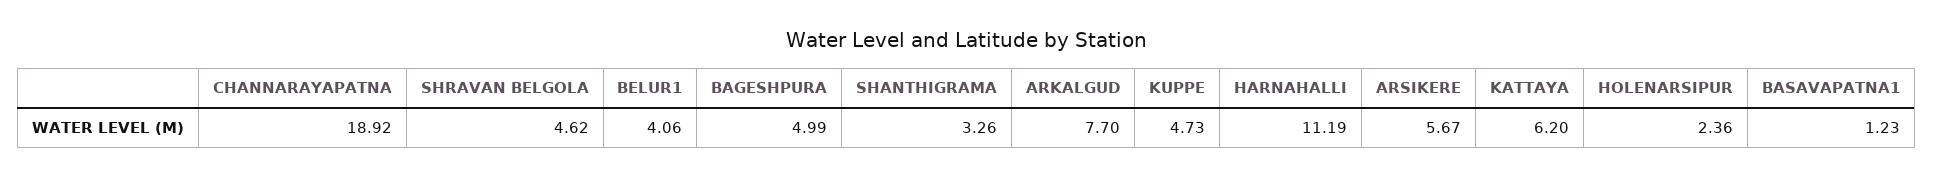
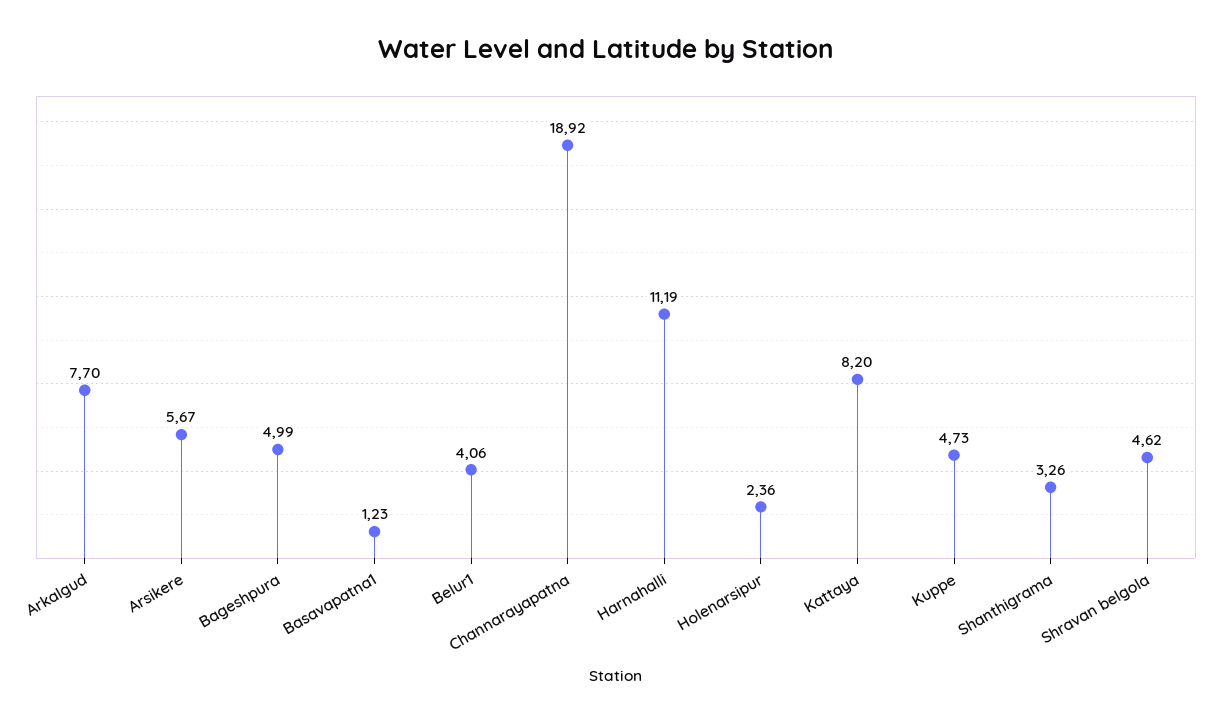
KATTAYA: 6.2 -> 8.2

